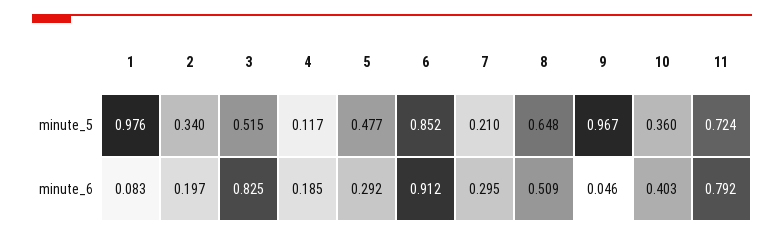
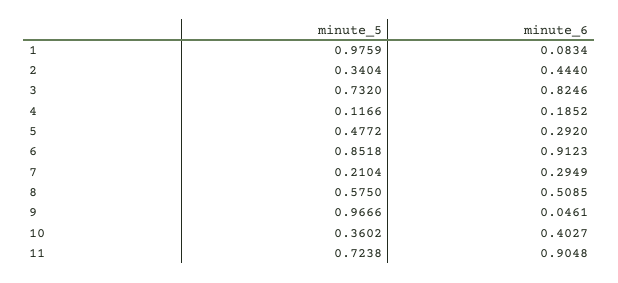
3, minute_5: 0.515 -> 0.732
8, minute_5: 0.648 -> 0.575
2, minute_6: 0.197 -> 0.444
11, minute_6: 0.792 -> 0.9048

